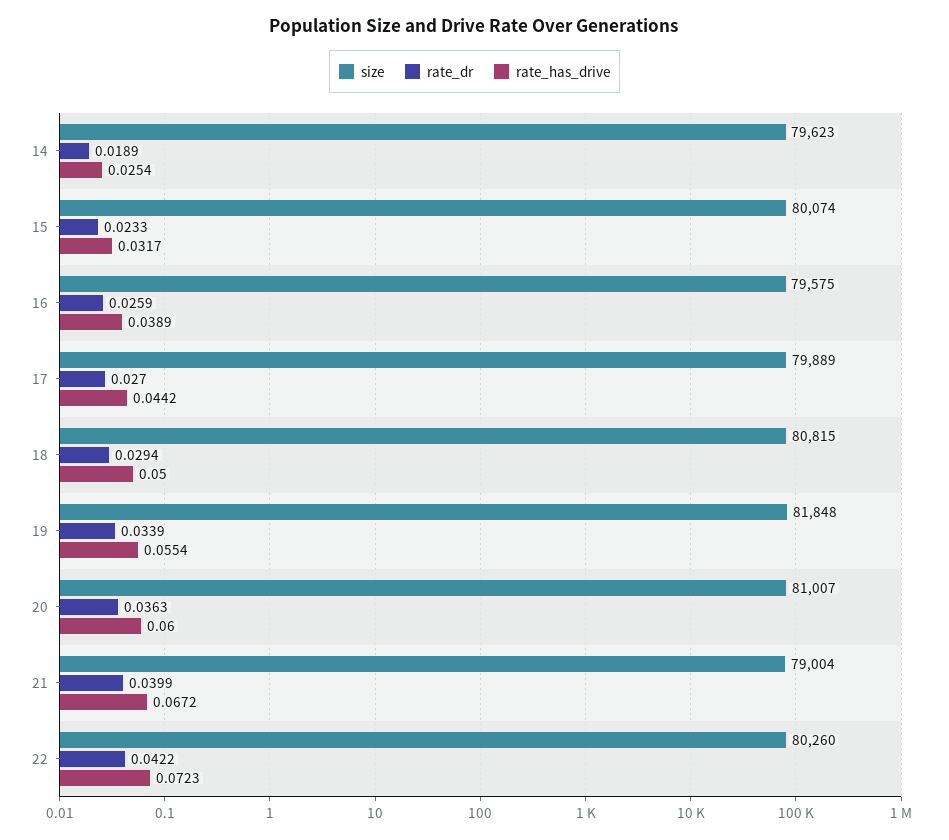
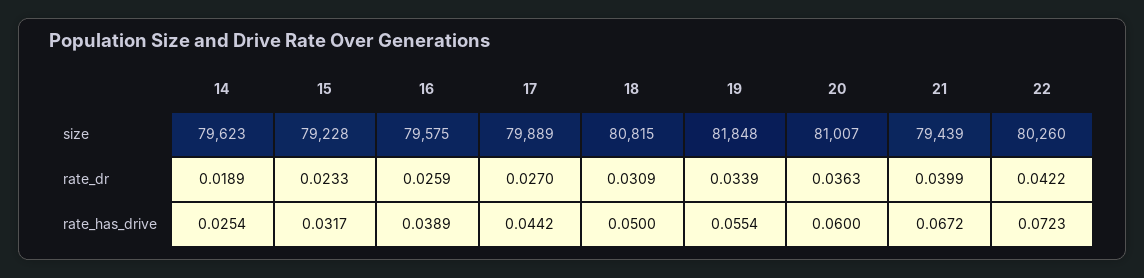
size, 15: 80074 -> 79228
rate_dr, 18: 0.0294 -> 0.0309
size, 21: 79004 -> 79439

